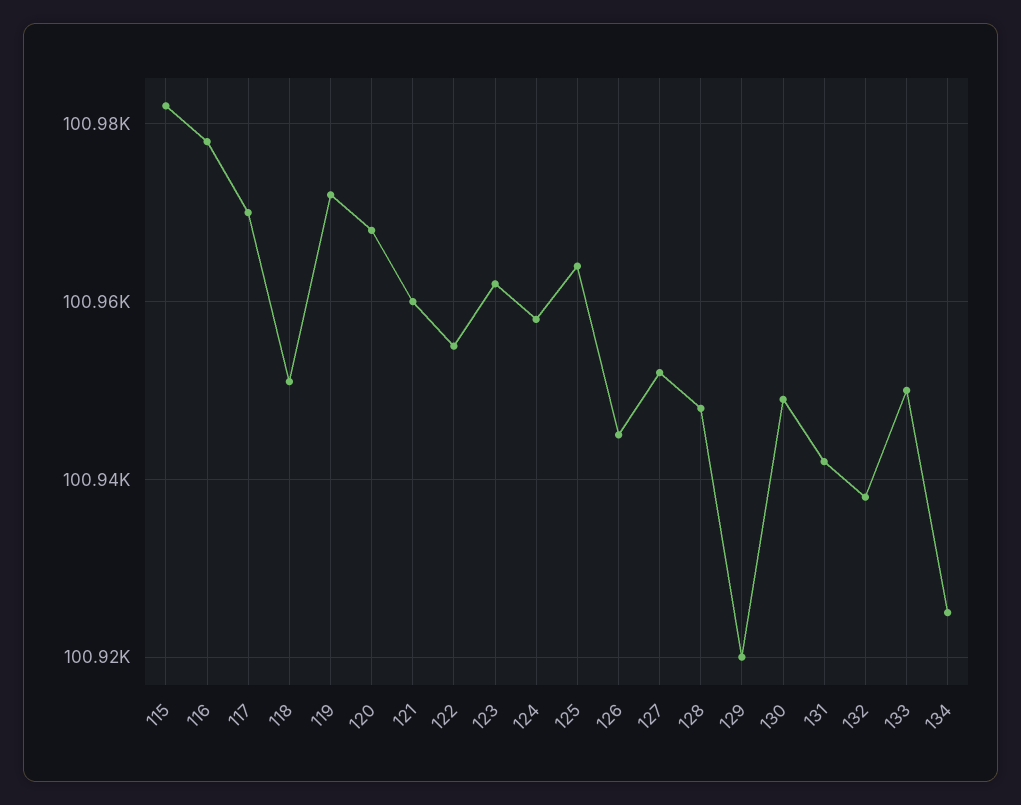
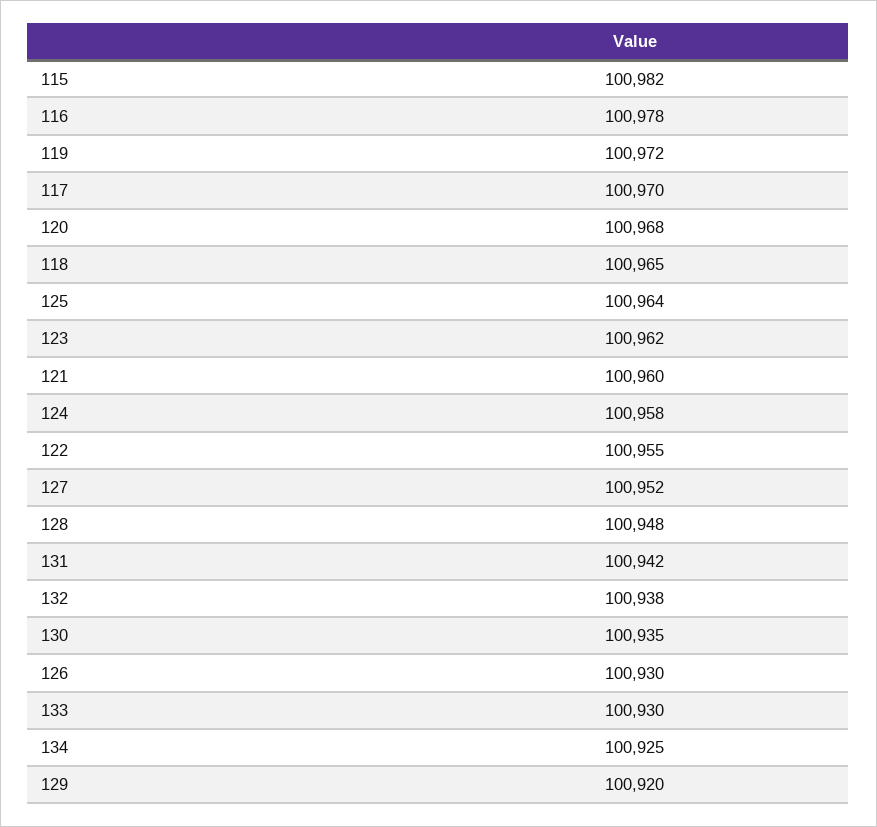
118: 100950 -> 100965
126: 100945 -> 100930
130: 100950 -> 100935
133: 100950 -> 100930

